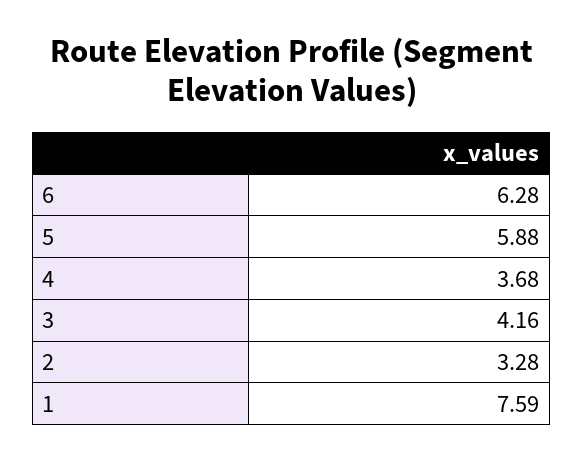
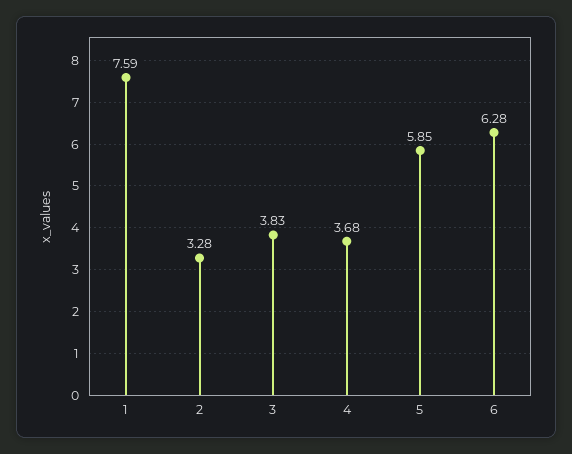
5: 5.88 -> 5.85
3: 4.16 -> 3.83

